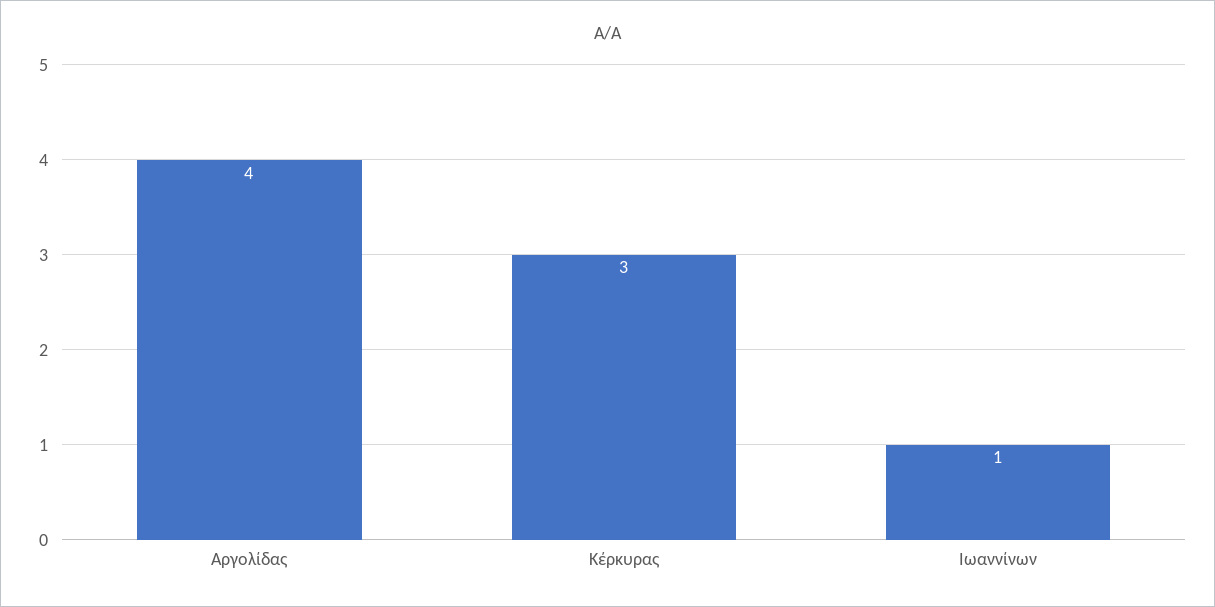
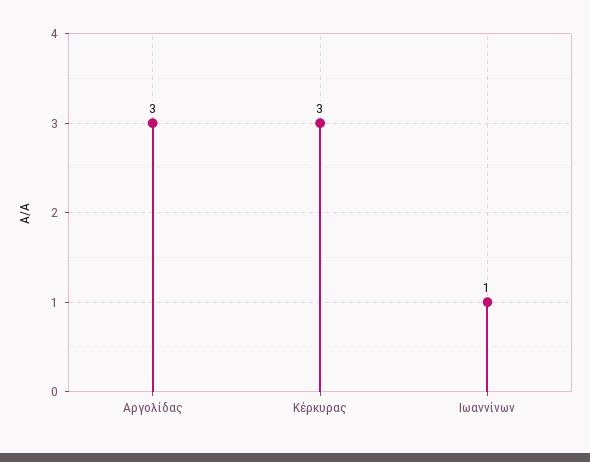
Αργολίδας: 4 -> 3

